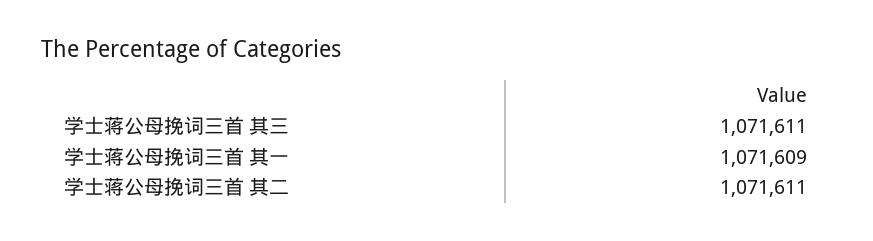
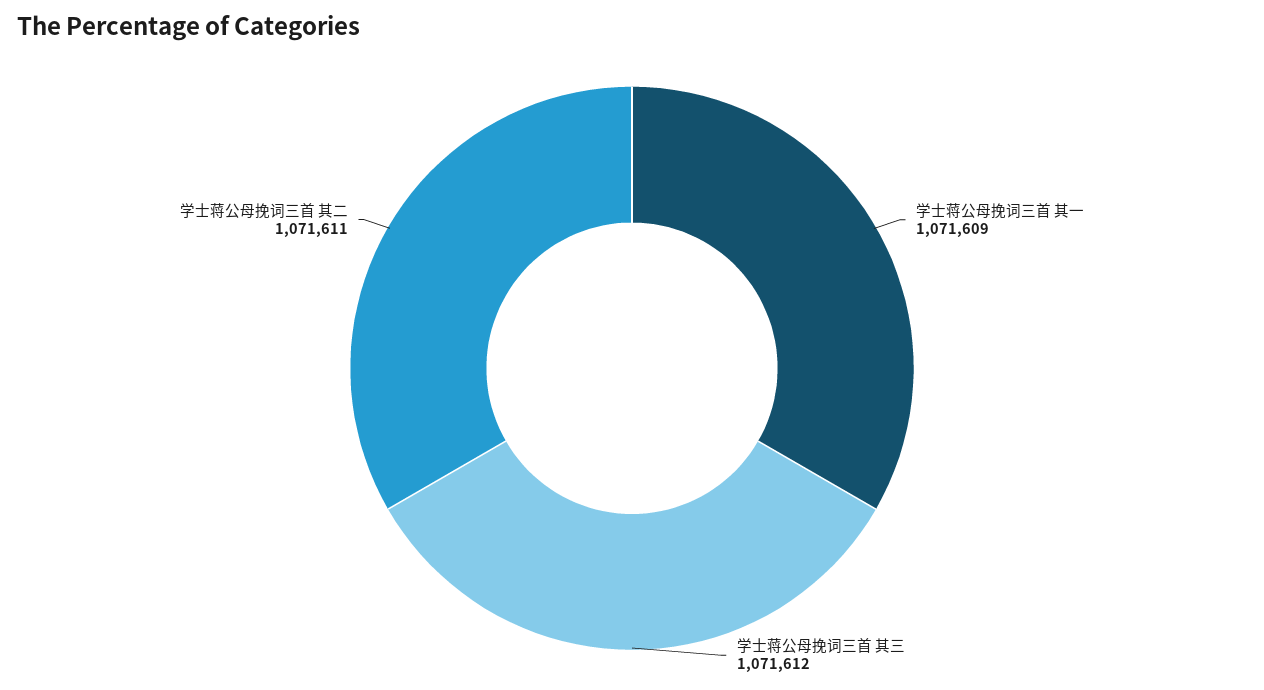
学士蒋公母挽词三首 其三: 1071611 -> 1071612

